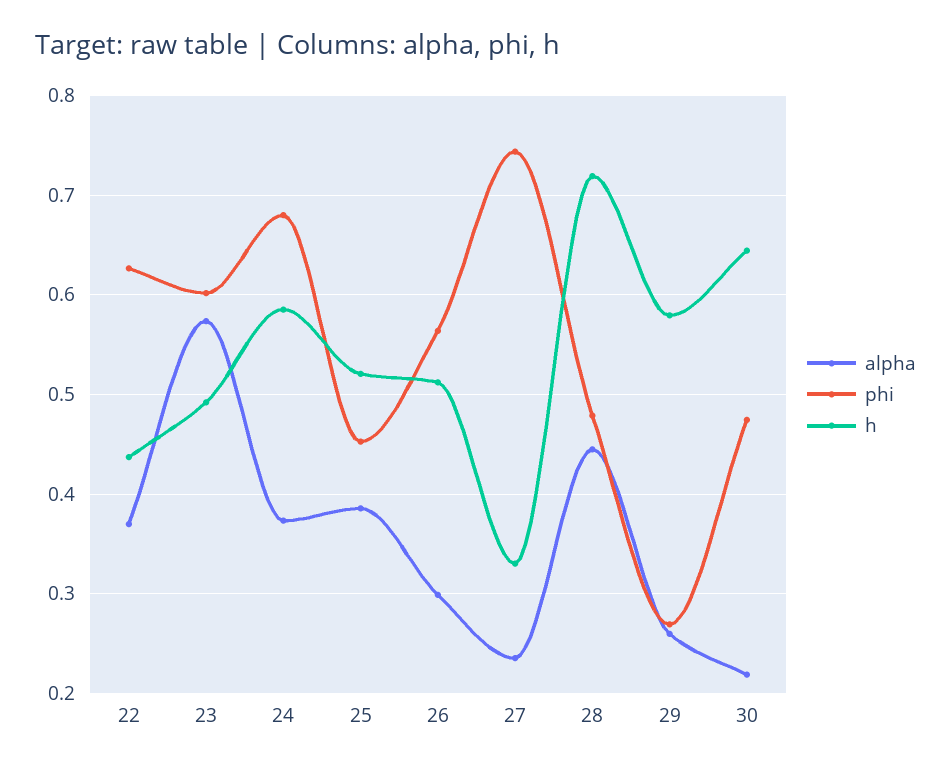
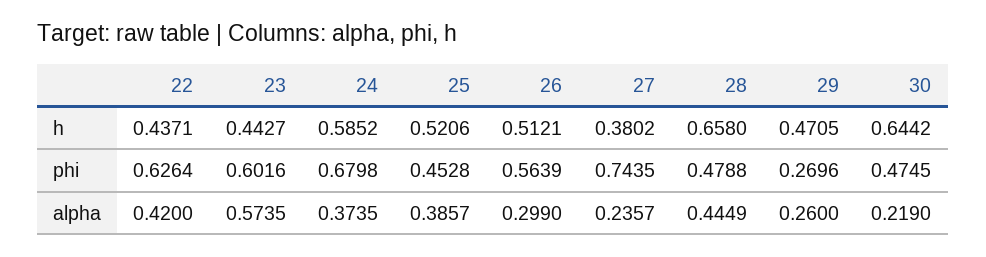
alpha, 22: 0.37 -> 0.42
h, 23: 0.49 -> 0.4427
h, 27: 0.33 -> 0.3802
h, 28: 0.72 -> 0.658
h, 29: 0.58 -> 0.4705

